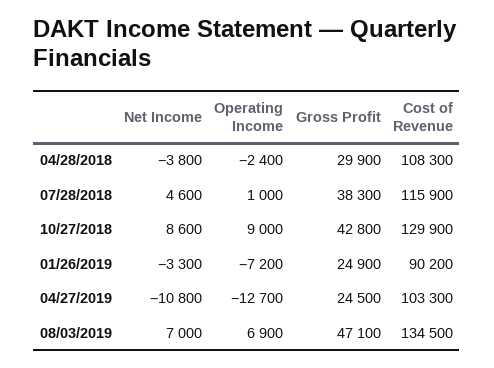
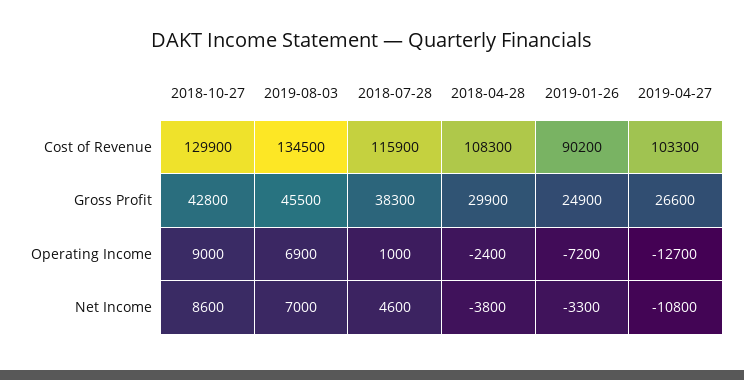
Gross Profit, 04/27/2019: 24500 -> 26600
Gross Profit, 08/03/2019: 47100 -> 45500

